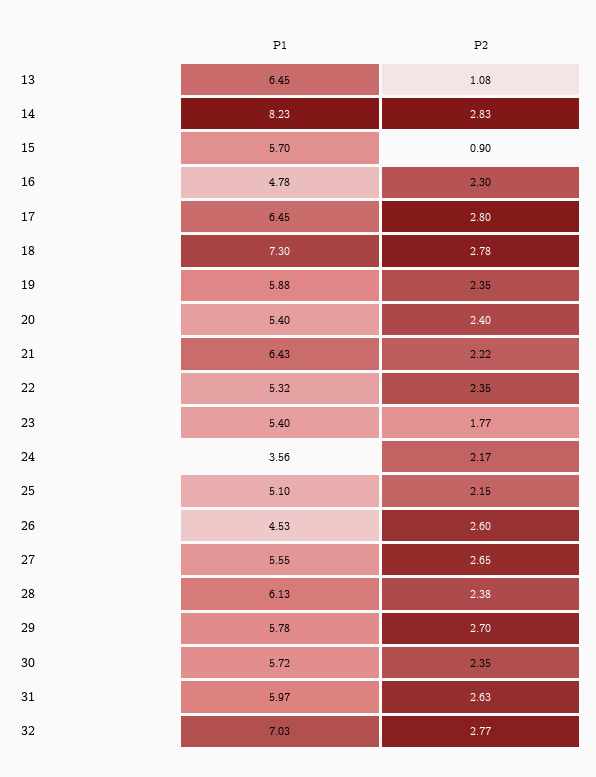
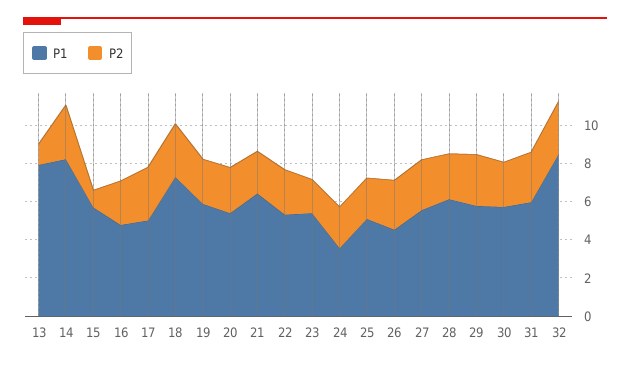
P1, 13: 6.45 -> 8
P1, 17: 6.45 -> 5
P1, 32: 7.03 -> 8.5

